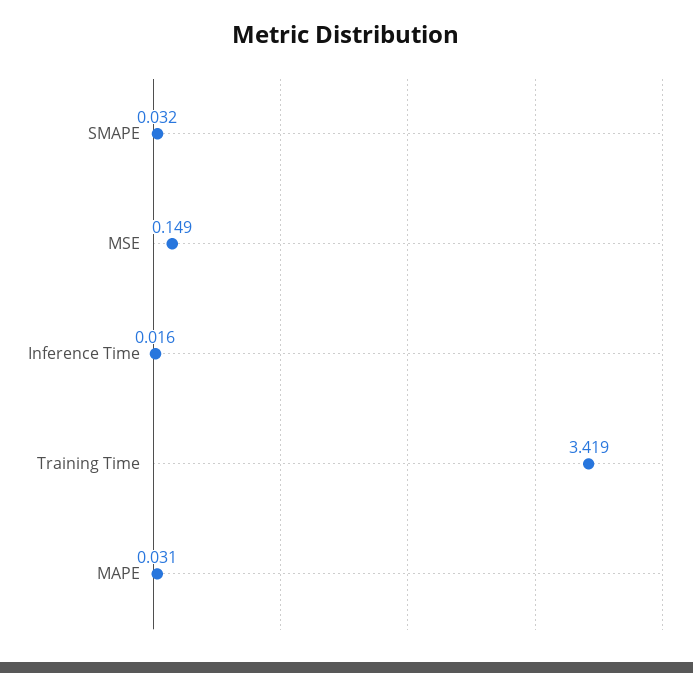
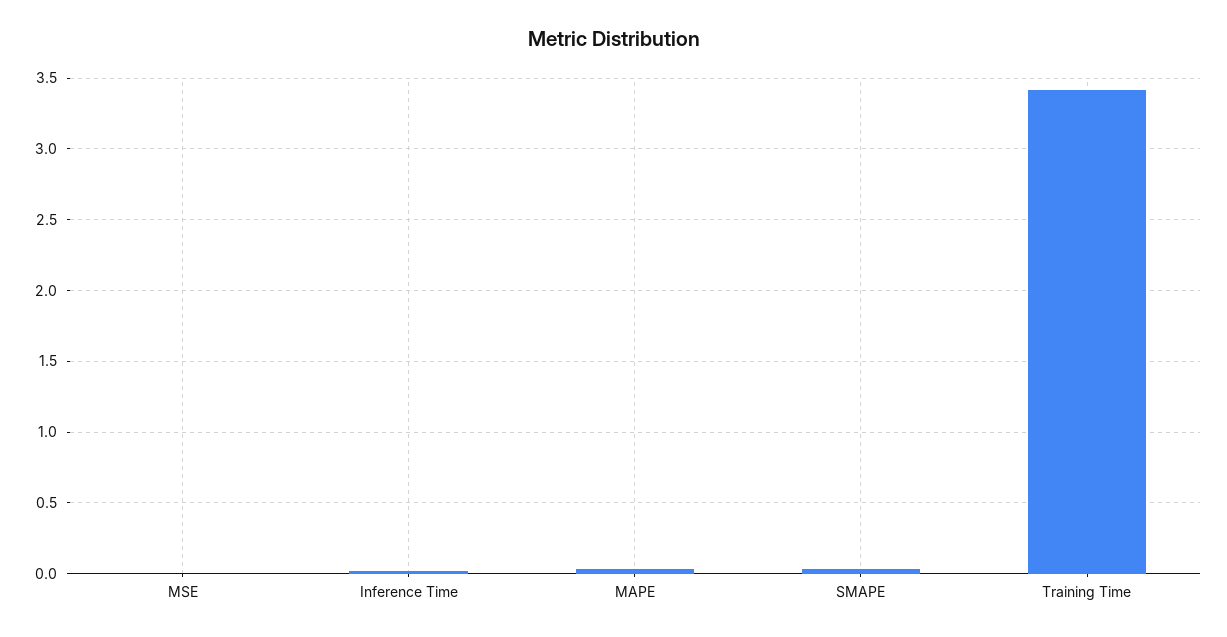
MSE: 0.149 -> 0

